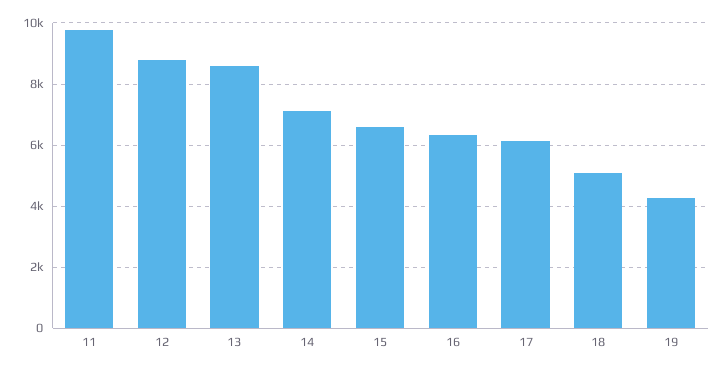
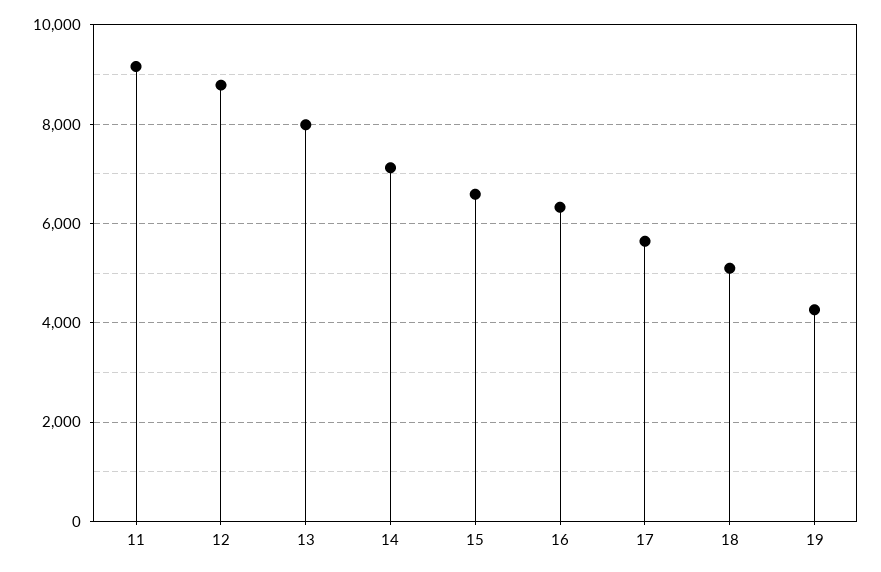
11: 9800 -> 9200
13: 8600 -> 8000
17: 6200 -> 5600

